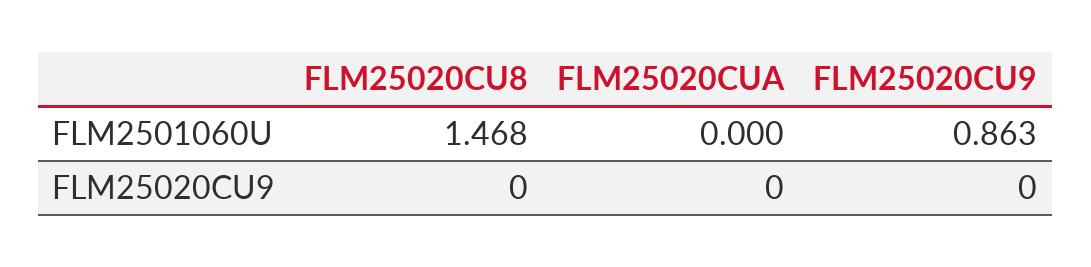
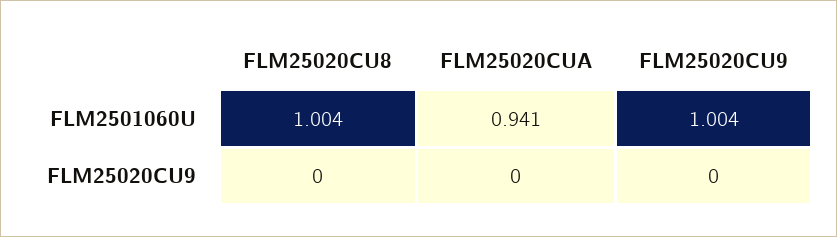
FLM25020CU8, FLM2501060U: 1.468 -> 1.004
FLM25020CUA, FLM2501060U: 0 -> 0.941
FLM25020CU9, FLM2501060U: 0.863 -> 1.004

